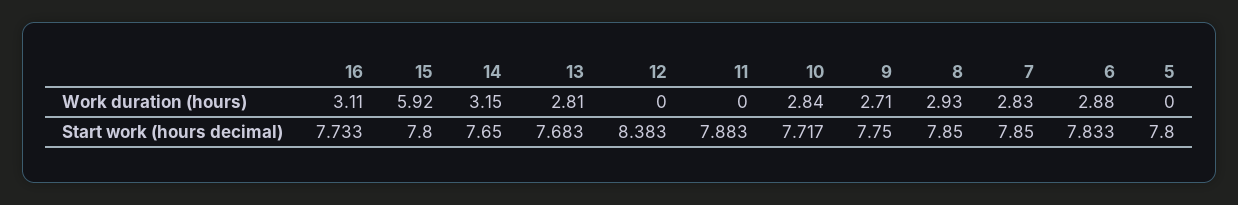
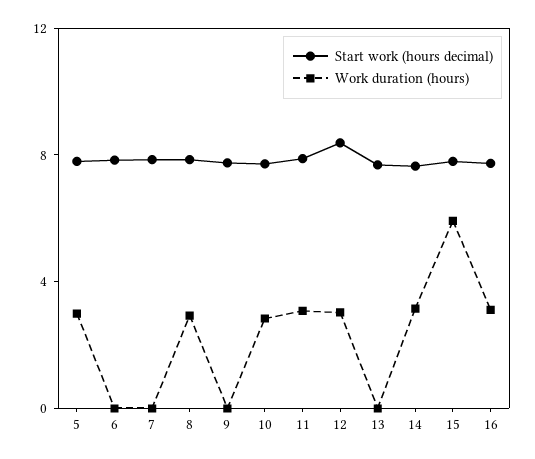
Work duration (hours), 13: 2.81 -> 0
Work duration (hours), 12: 0 -> 3
Work duration (hours), 11: 0 -> 3
Work duration (hours), 9: 2.71 -> 0
Work duration (hours), 7: 2.83 -> 0
Work duration (hours), 6: 2.88 -> 0
Work duration (hours), 5: 0 -> 3

